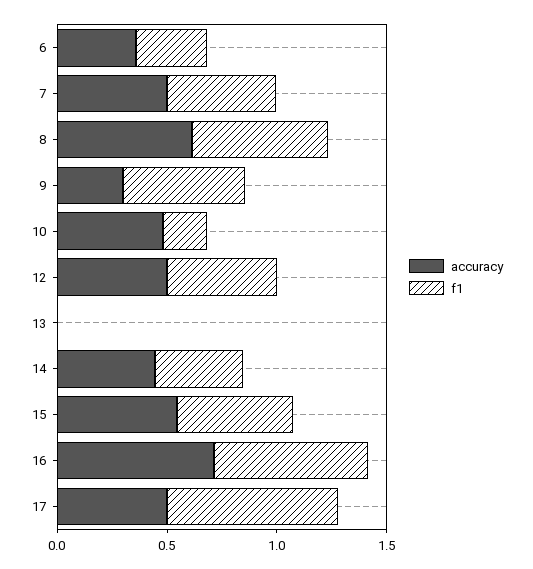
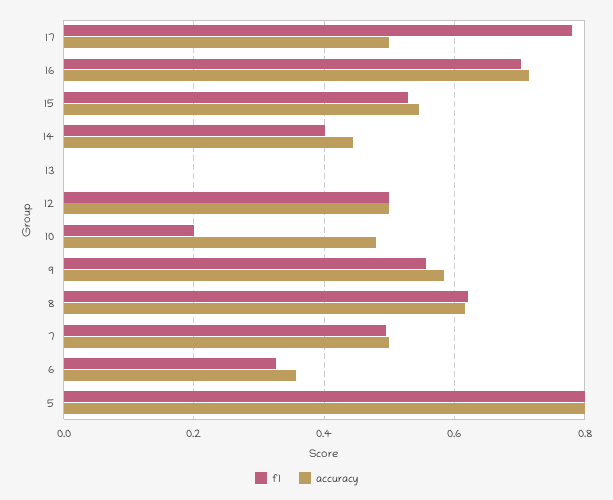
accuracy, 9: 0.3 -> 0.58
f1, 5: none -> 0.8
accuracy, 5: none -> 0.8

